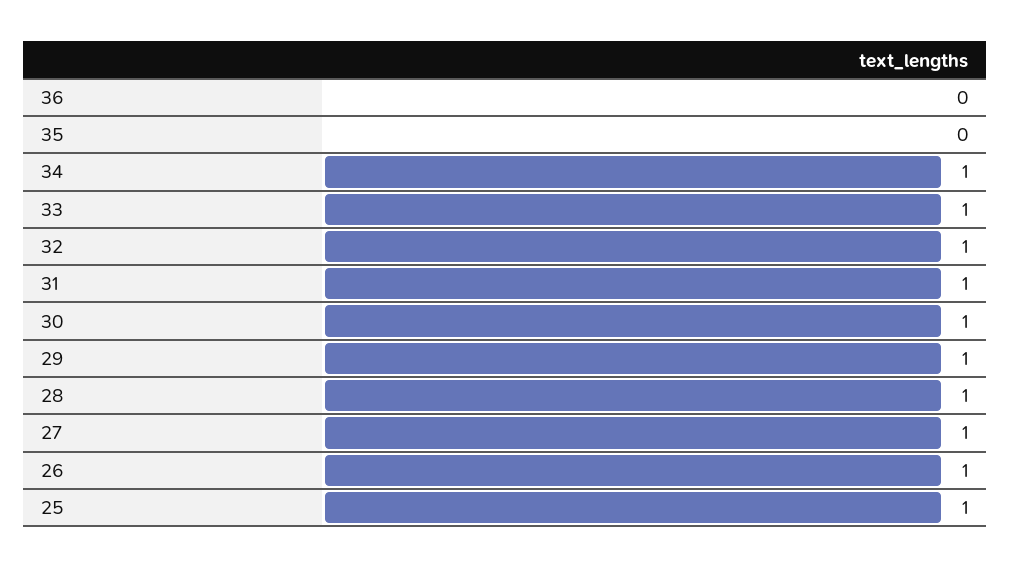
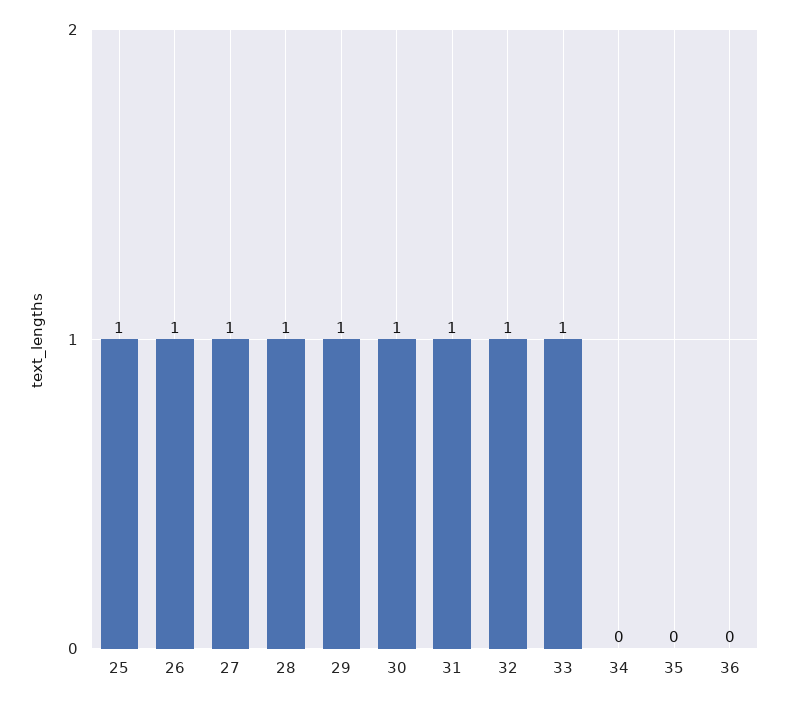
34: 1 -> 0

